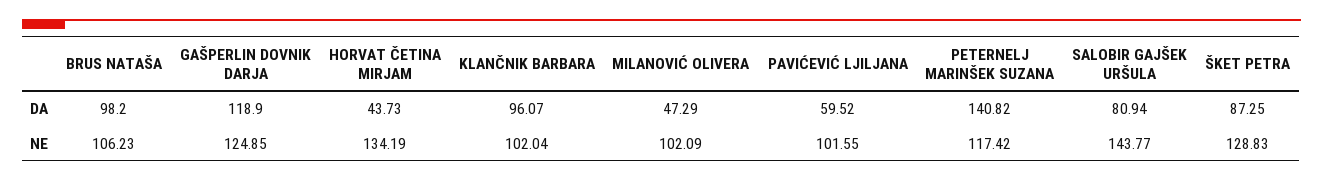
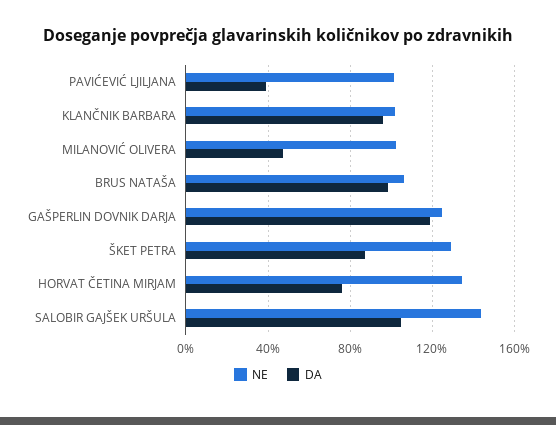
DA, HORVAT ČETINA MIRJAM: 43.73 -> 75
DA, PAVIĆEVIĆ LJILJANA: 59.52 -> 40
DA, PETERNELJ MARINŠEK SUZANA: 140.82 -> none
DA, SALOBIR GAJŠEK URŠULA: 80.94 -> 105
NE, PETERNELJ MARINŠEK SUZANA: 117.42 -> none

